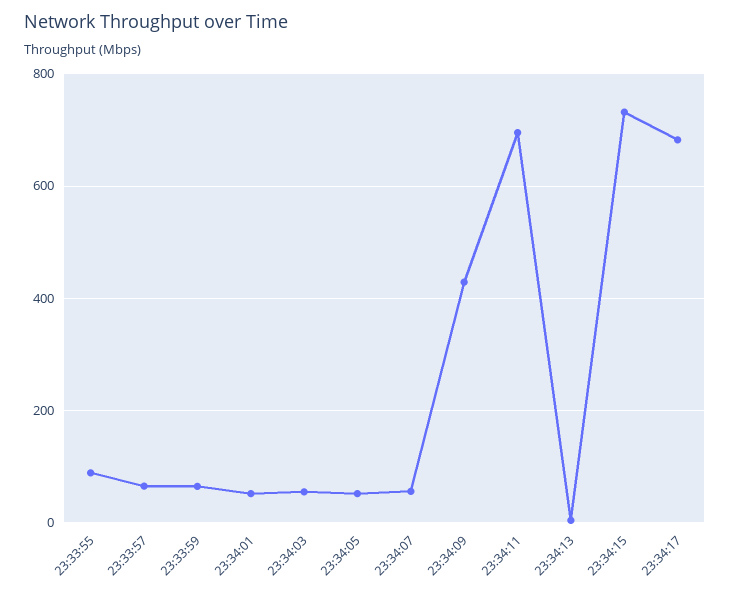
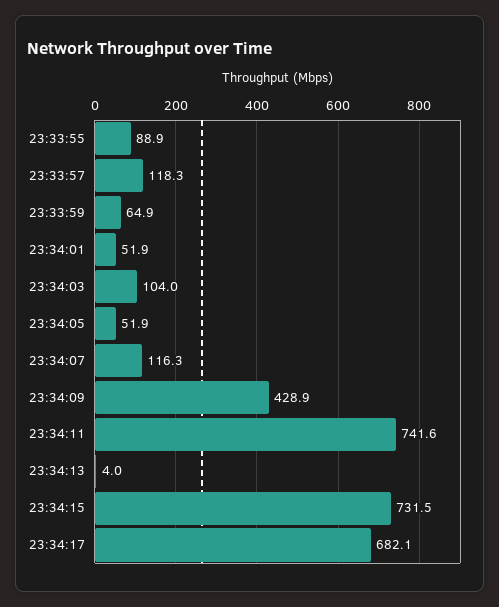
23:33:57: 60 -> 118.3
23:34:03: 60 -> 104
23:34:07: 60 -> 116.3
23:34:11: 700 -> 741.6

